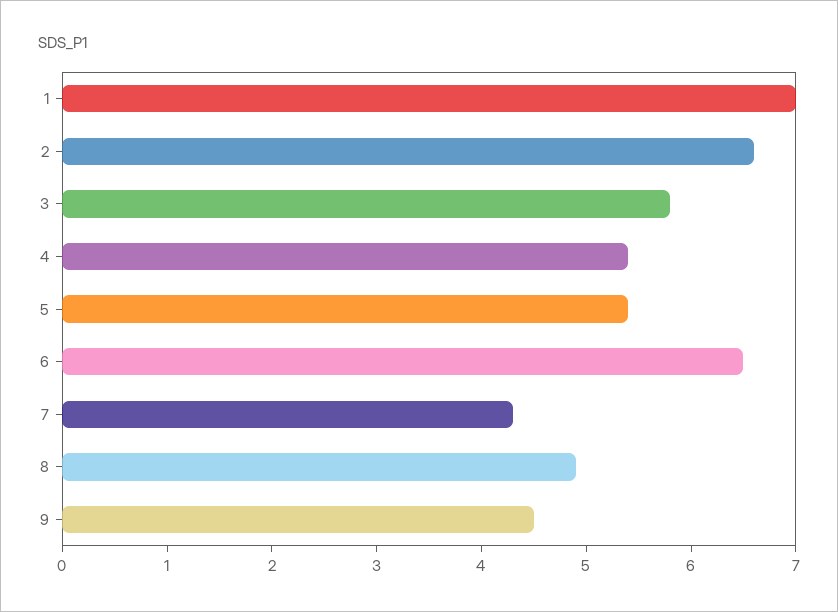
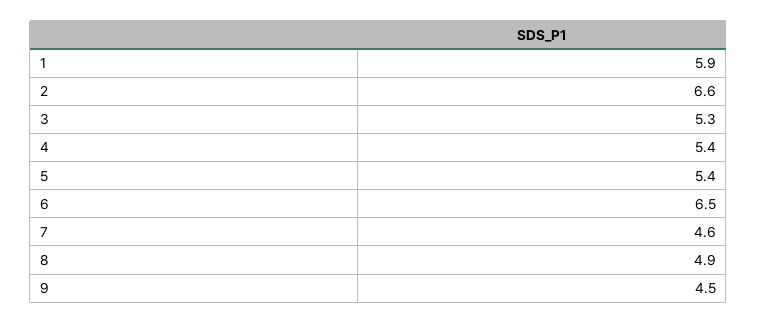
1: 7 -> 5.9
3: 5.8 -> 5.3
7: 4.3 -> 4.6

